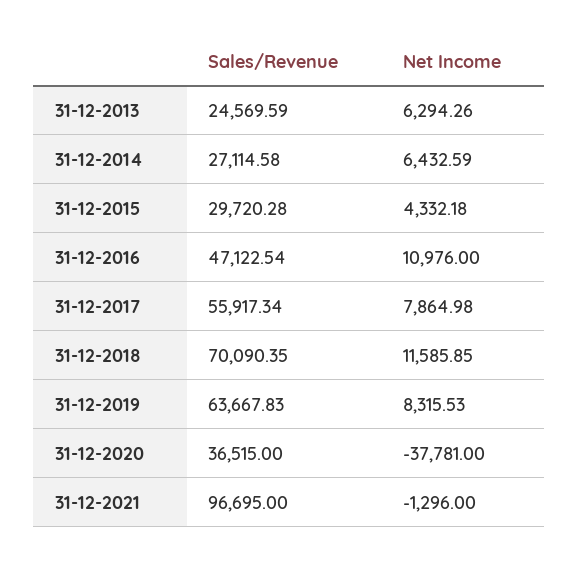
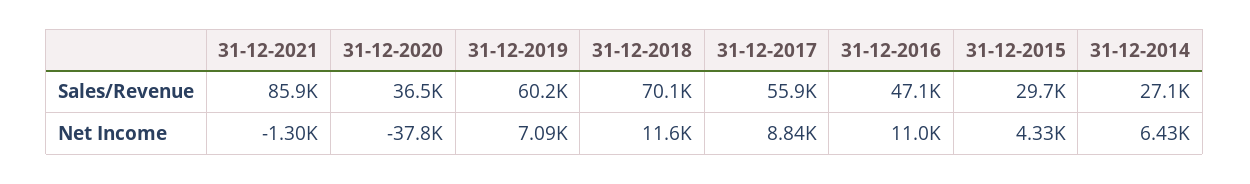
Sales/Revenue, 31-12-2013: 24569.59 -> none
Net Income, 31-12-2013: 6294.26 -> none
Net Income, 31-12-2017: 7864.98 -> 8840
Sales/Revenue, 31-12-2019: 63667.83 -> 60200
Net Income, 31-12-2019: 8315.53 -> 7090
Sales/Revenue, 31-12-2021: 96695 -> 85900

